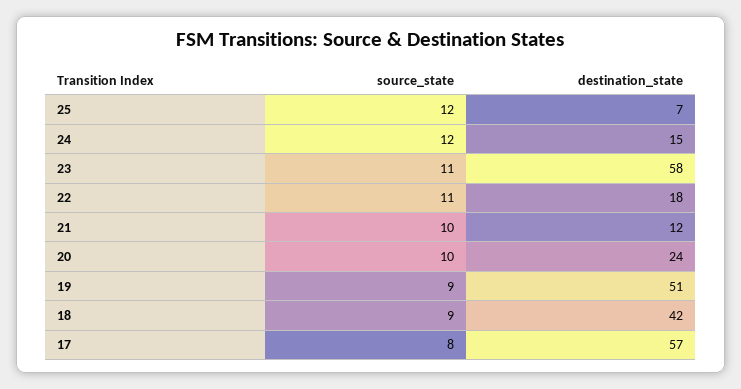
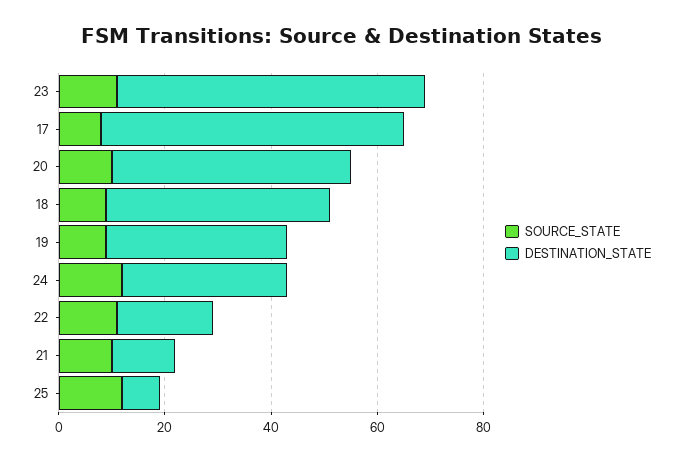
destination_state, 24: 15 -> 30
destination_state, 20: 24 -> 45
destination_state, 19: 51 -> 35

